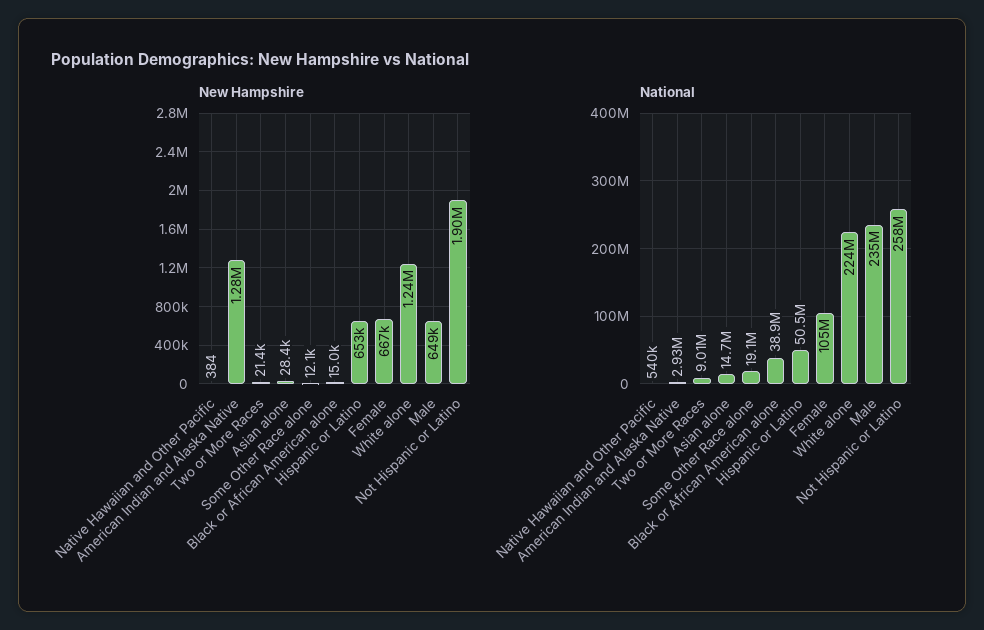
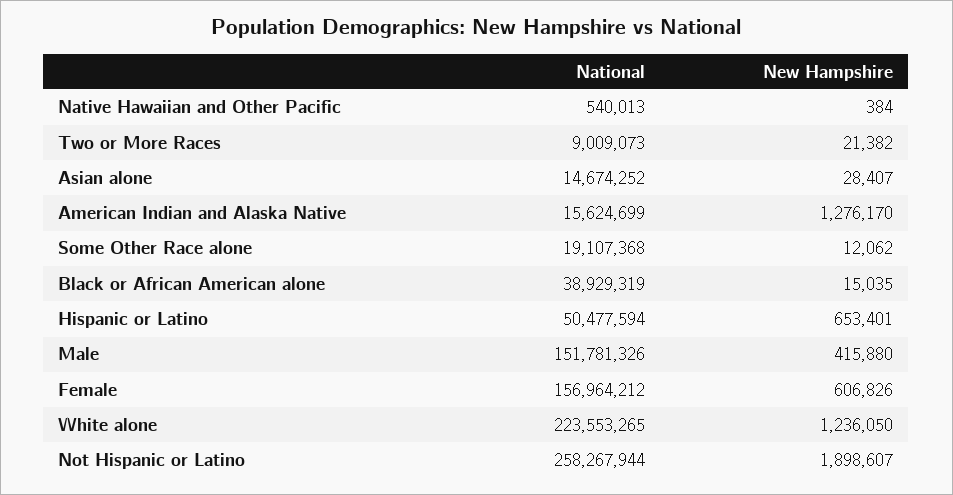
New Hampshire, Female: 667000 -> 606826
New Hampshire, Male: 649000 -> 415880
National, American Indian and Alaska Native: 2930000 -> 15624699
National, Female: 105000000 -> 156964212
National, Male: 235000000 -> 151781326

